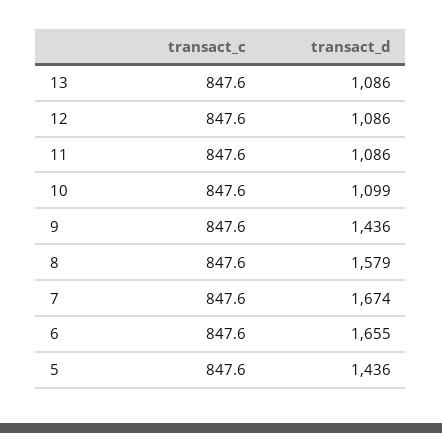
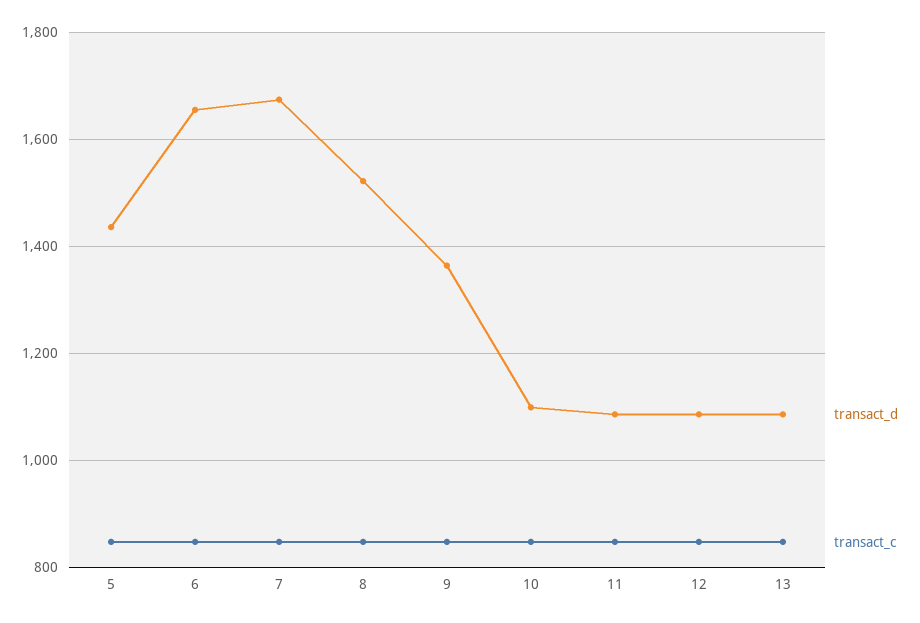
transact_d, 9: 1436 -> 1360
transact_d, 8: 1579 -> 1520

